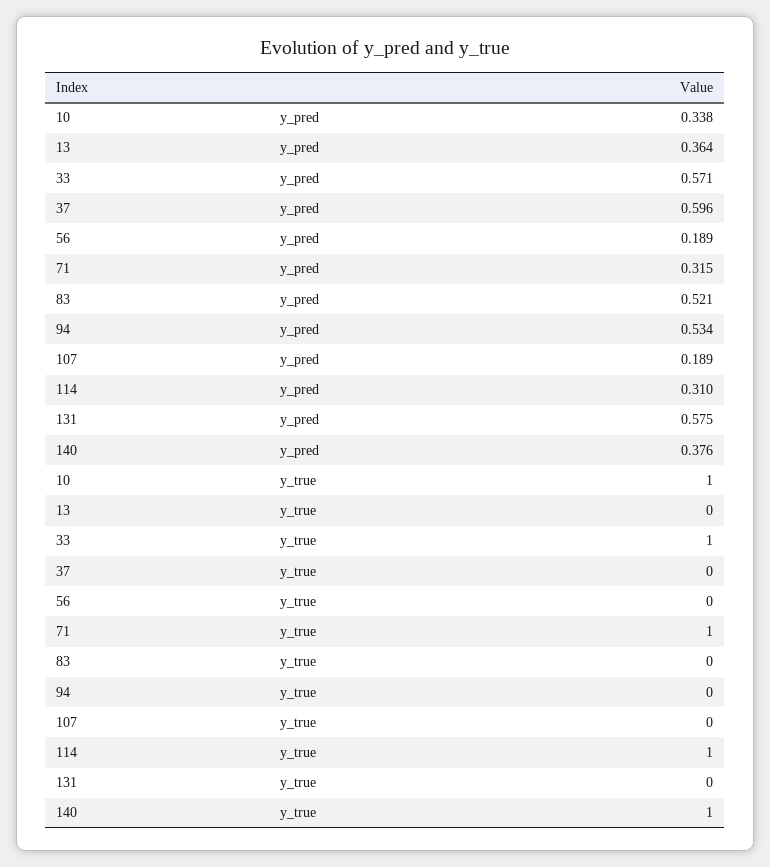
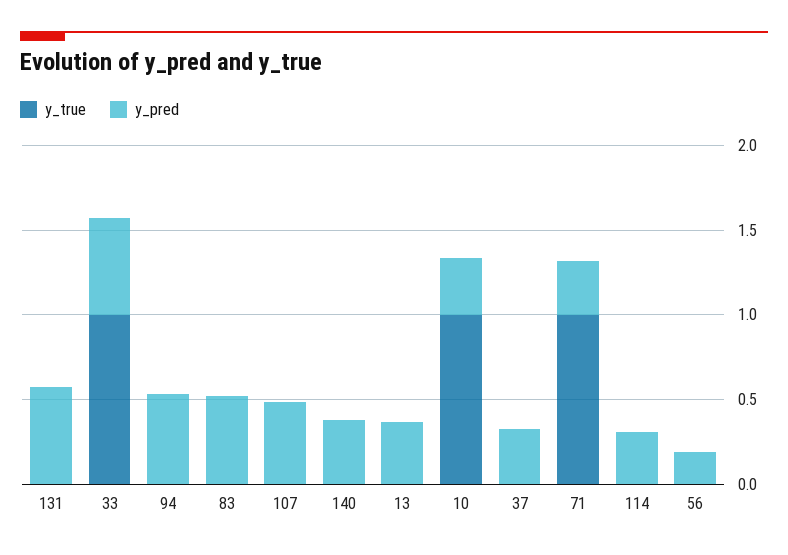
y_pred, 37: 0.596 -> 0.3
y_pred, 107: 0.189 -> 0.5
y_true, 114: 1 -> 0
y_true, 140: 1 -> 0

